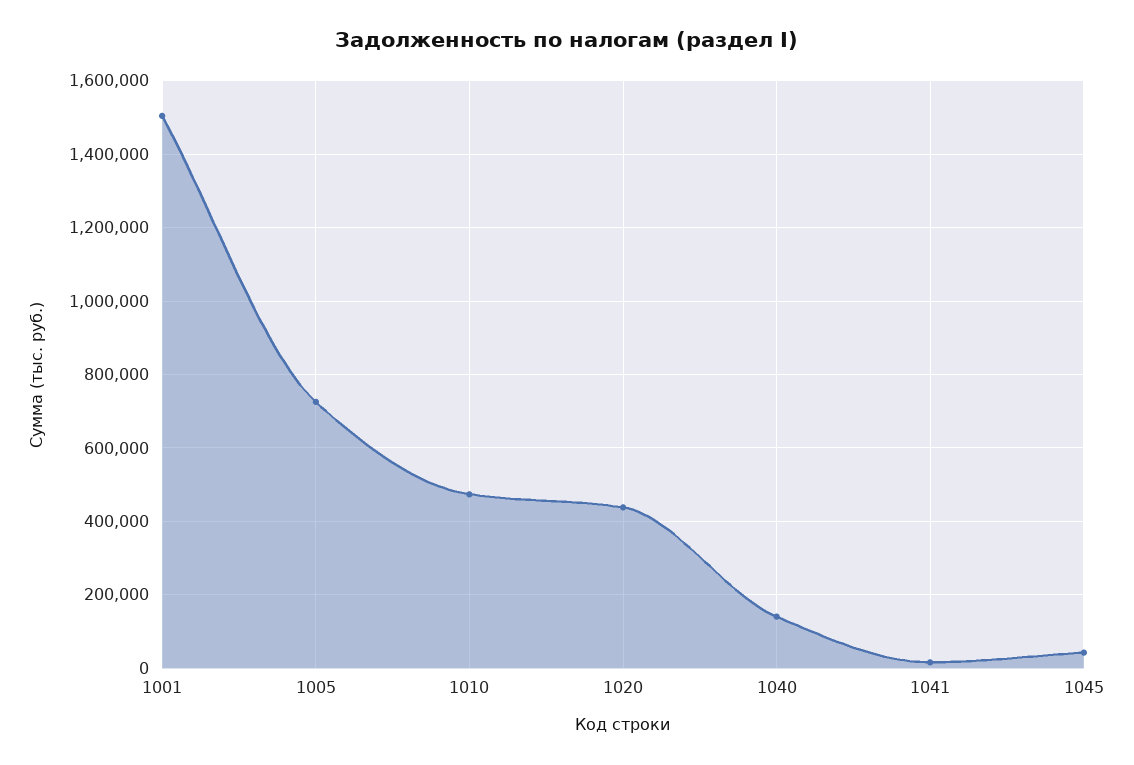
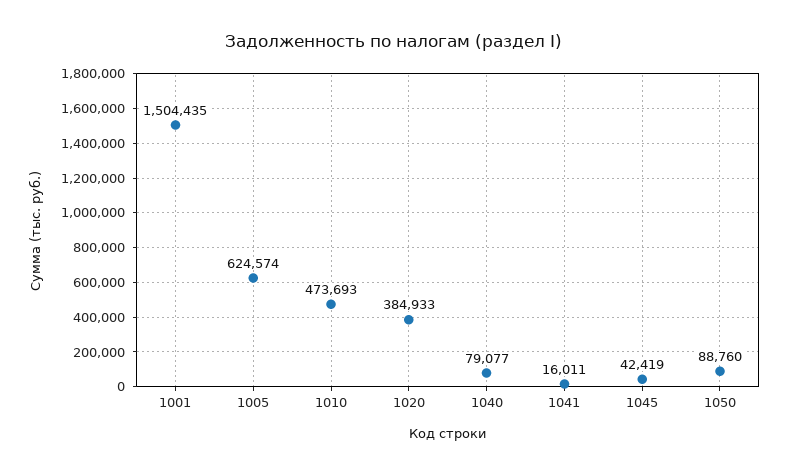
1005: 720000 -> 624574
1020: 440000 -> 384933
1040: 140000 -> 79077
1050: none -> 88760

